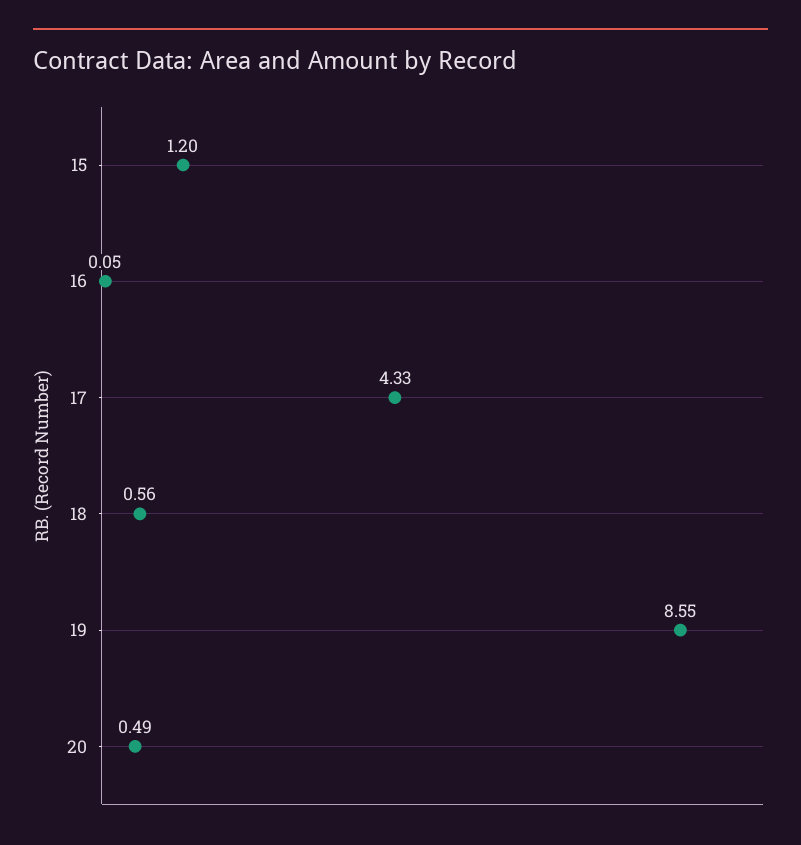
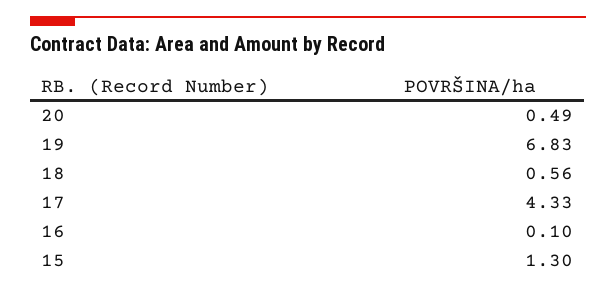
15: 1.2 -> 1.3
16: 0.05 -> 0.1
19: 8.55 -> 6.83

